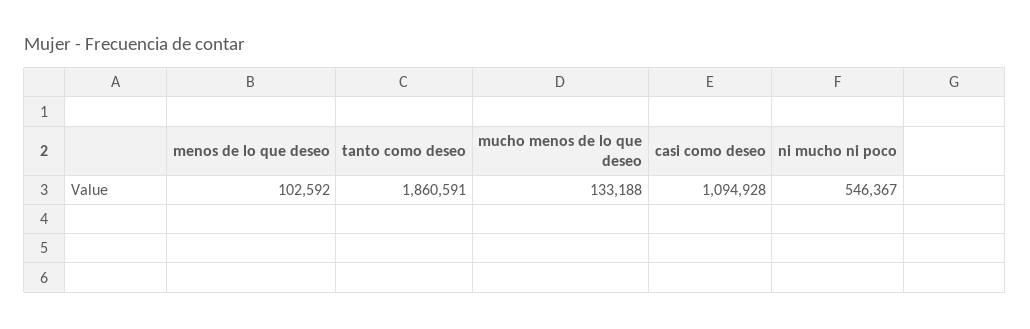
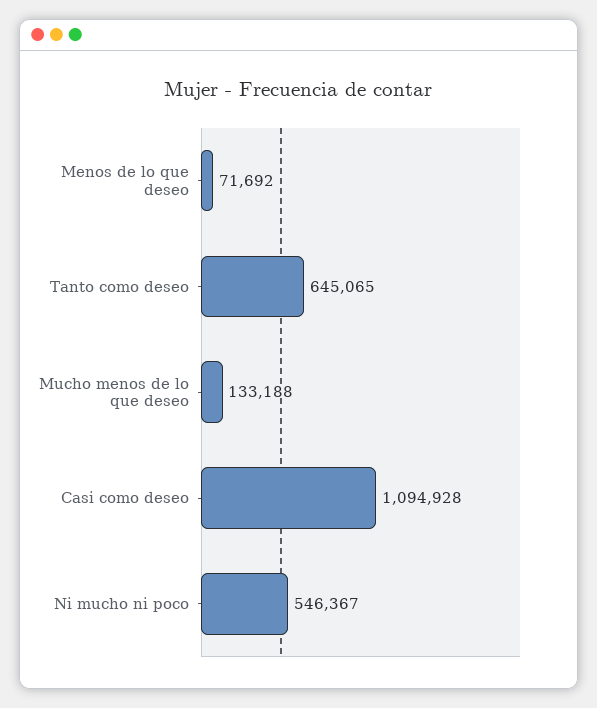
menos de lo que deseo: 102592 -> 71692
tanto como deseo: 1860591 -> 645065

